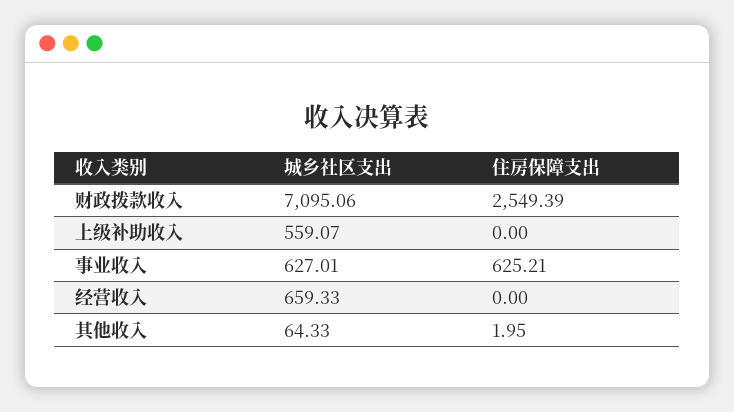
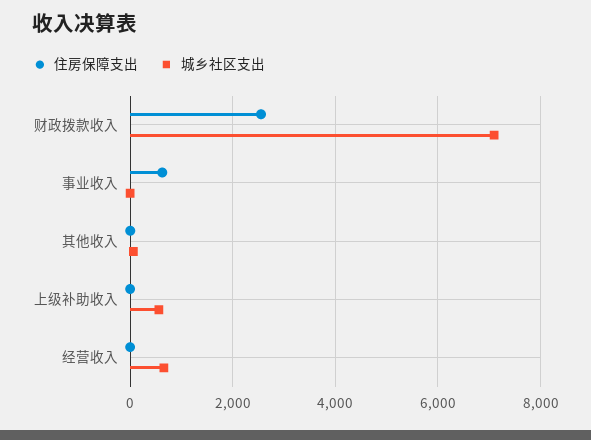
城乡社区支出, 事业收入: 627.01 -> 0

